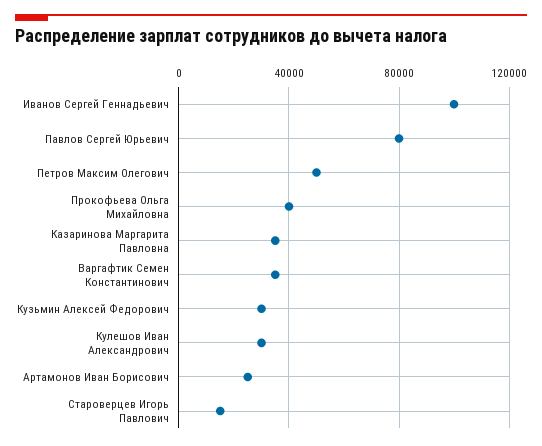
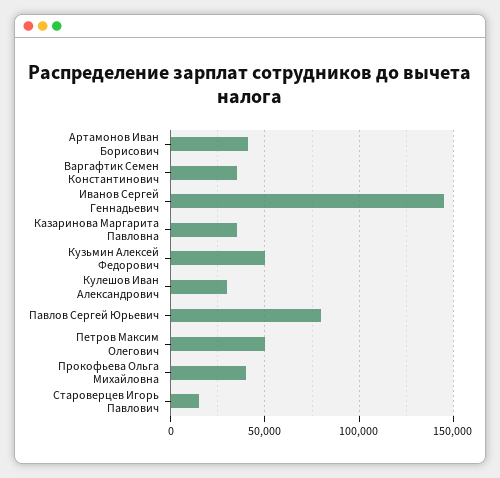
Иванов Сергей Геннадьевич: 100000 -> 145000
Кузьмин Алексей Федорович: 30000 -> 50000
Артамонов Иван Борисович: 25000 -> 40000

